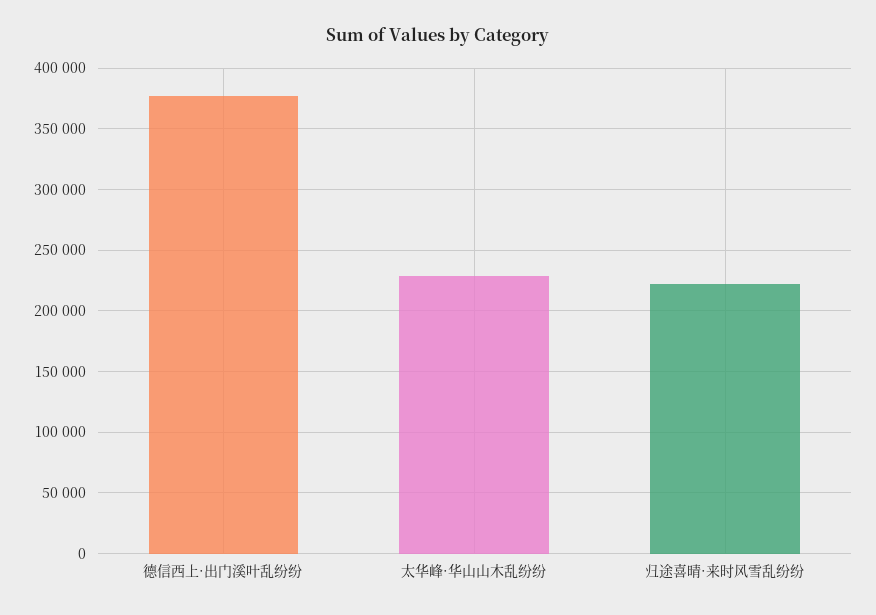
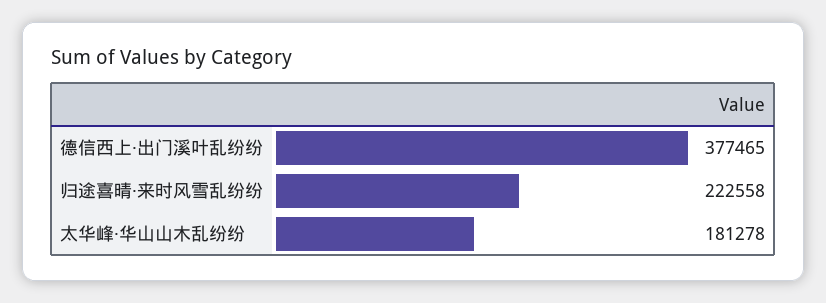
太华峰·华山山木乱纷纷: 230000 -> 181278

